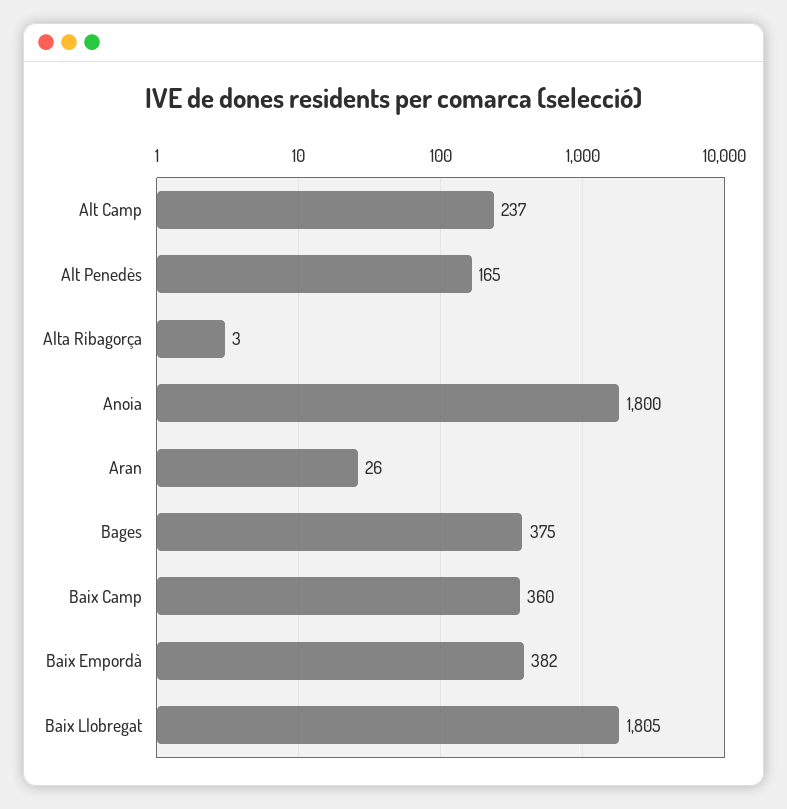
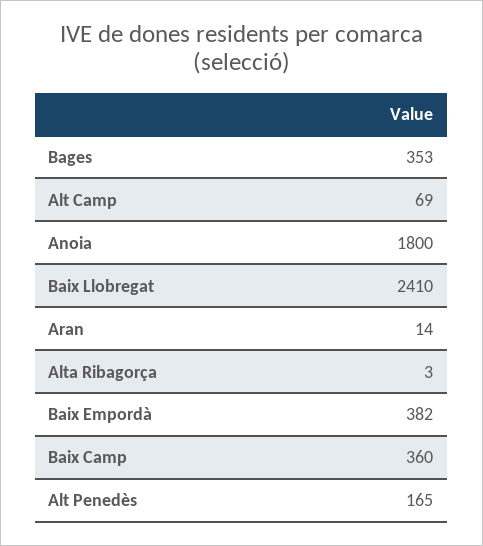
Alt Camp: 237 -> 69
Aran: 26 -> 14
Bages: 375 -> 353
Baix Llobregat: 1805 -> 2410

